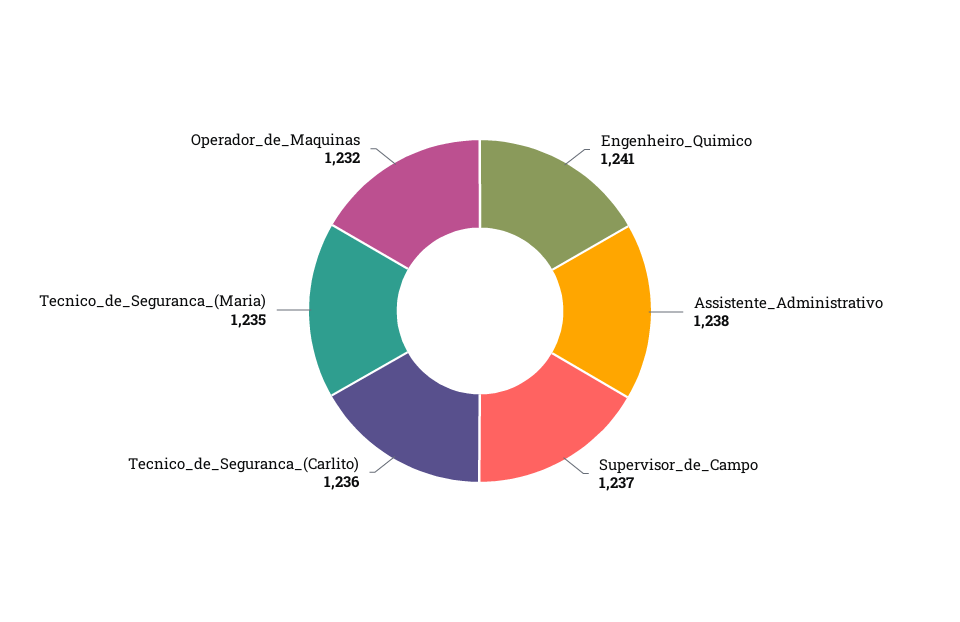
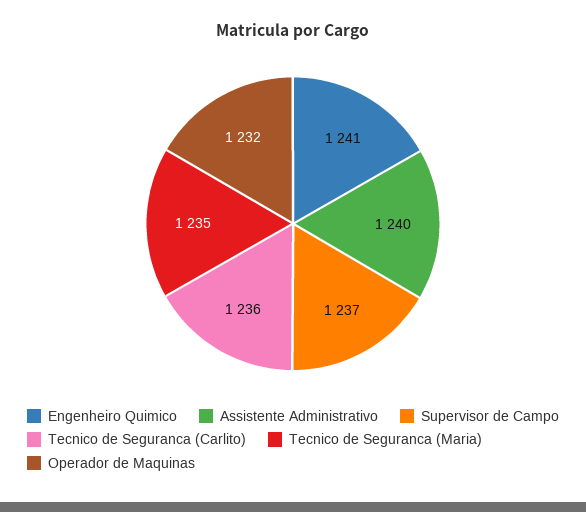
Assistente_Administrativo: 1238 -> 1240

